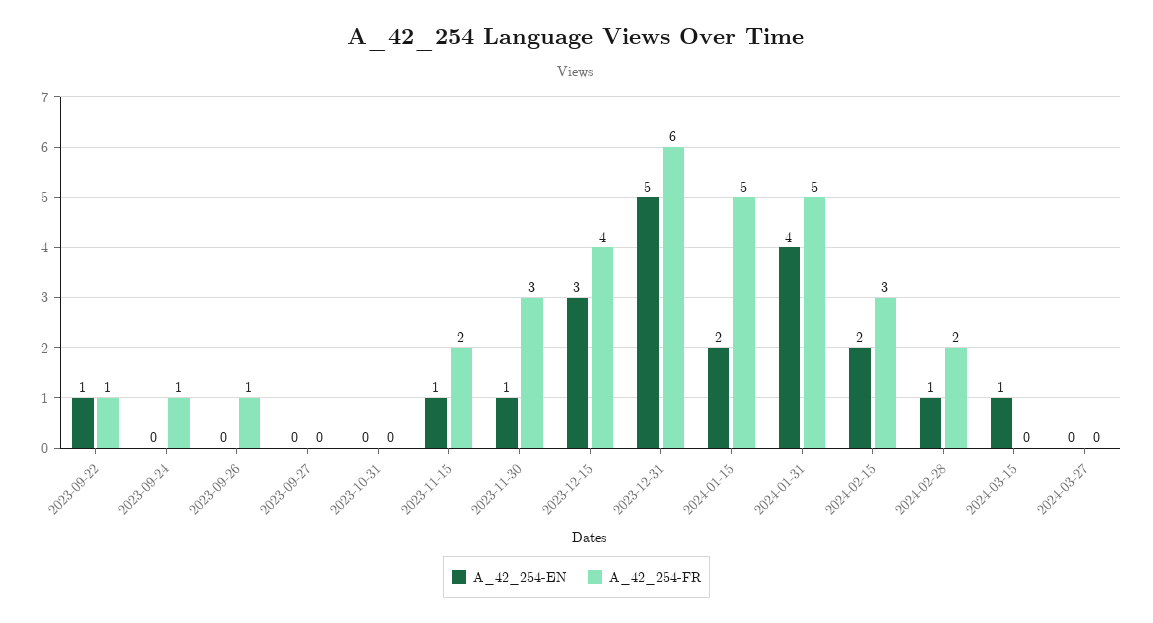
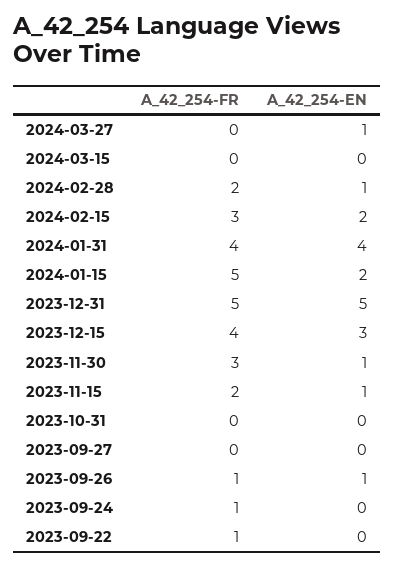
A_42_254-EN, 2023-09-22: 1 -> 0
A_42_254-EN, 2023-09-26: 0 -> 1
A_42_254-FR, 2023-12-31: 6 -> 5
A_42_254-FR, 2024-01-31: 5 -> 4
A_42_254-EN, 2024-03-15: 1 -> 0
A_42_254-EN, 2024-03-27: 0 -> 1

